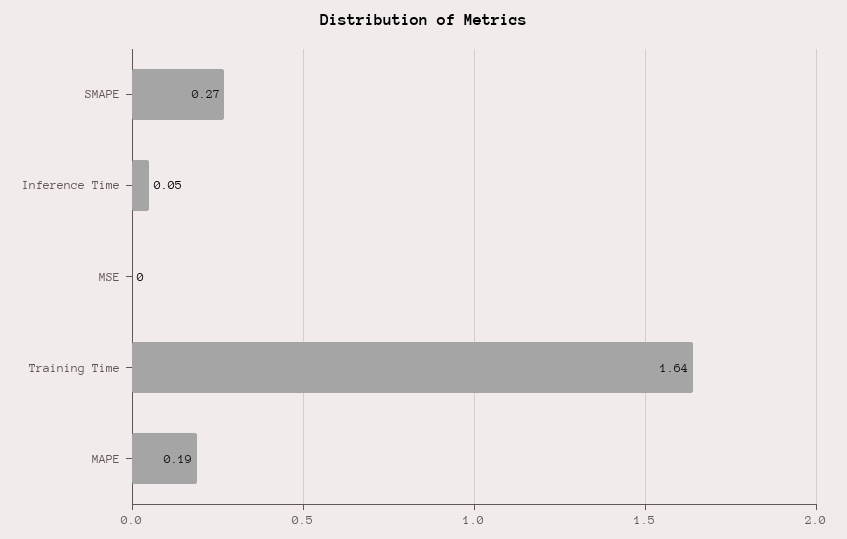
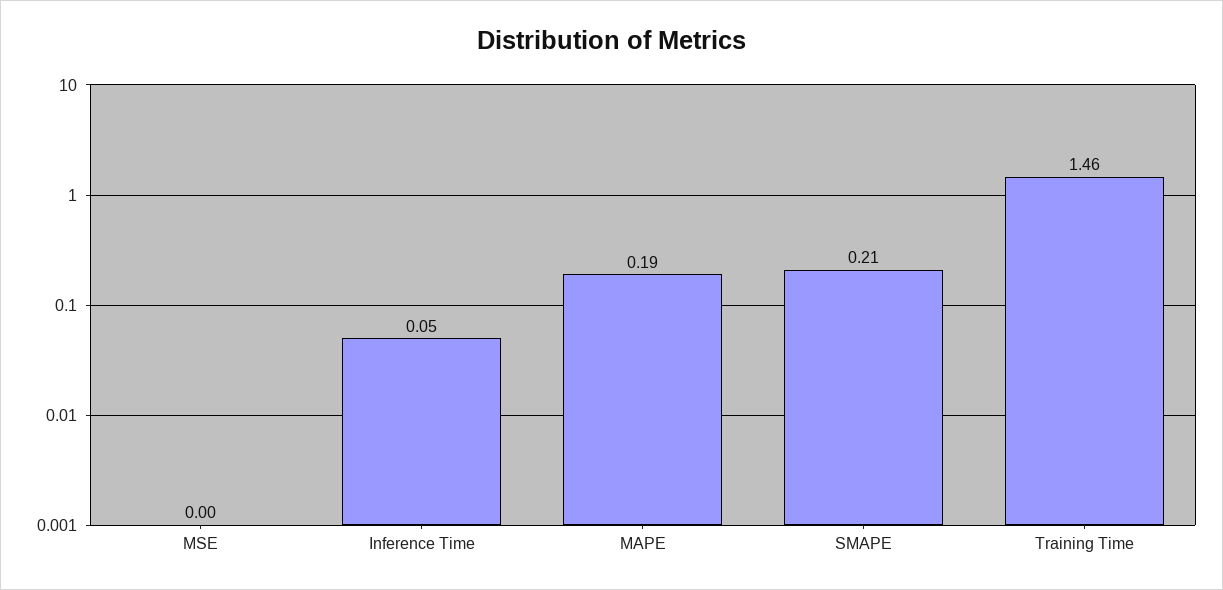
SMAPE: 0.27 -> 0.21
Training Time: 1.64 -> 1.46

